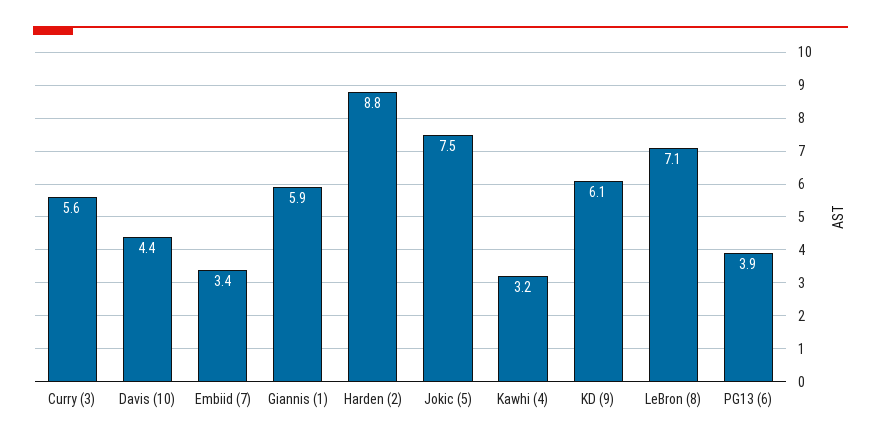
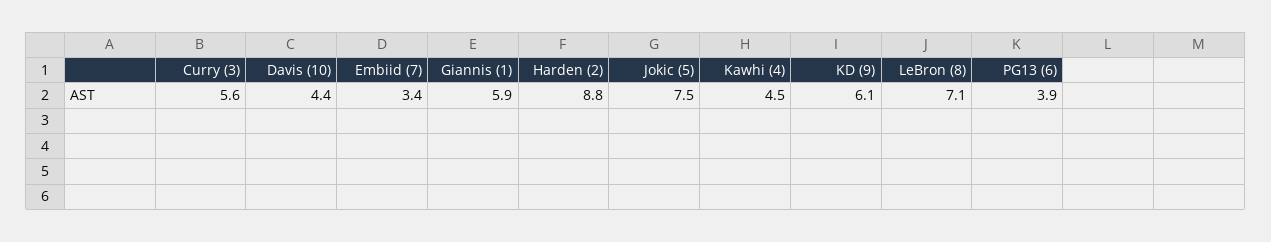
Kawhi (4): 3.2 -> 4.5

